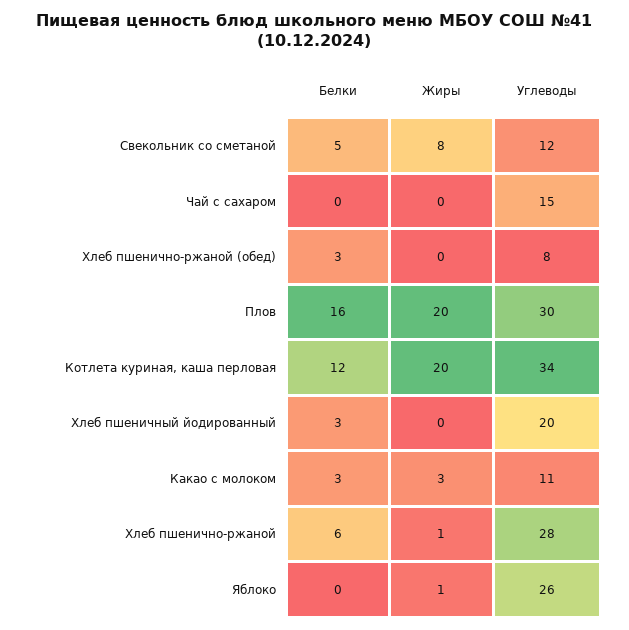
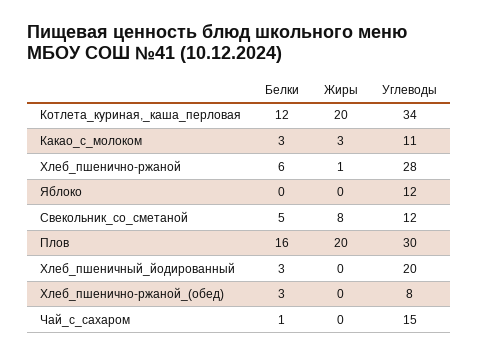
Белки, Чай с сахаром: 0 -> 1
Жиры, Яблоко: 1 -> 0
Углеводы, Яблоко: 26 -> 12

